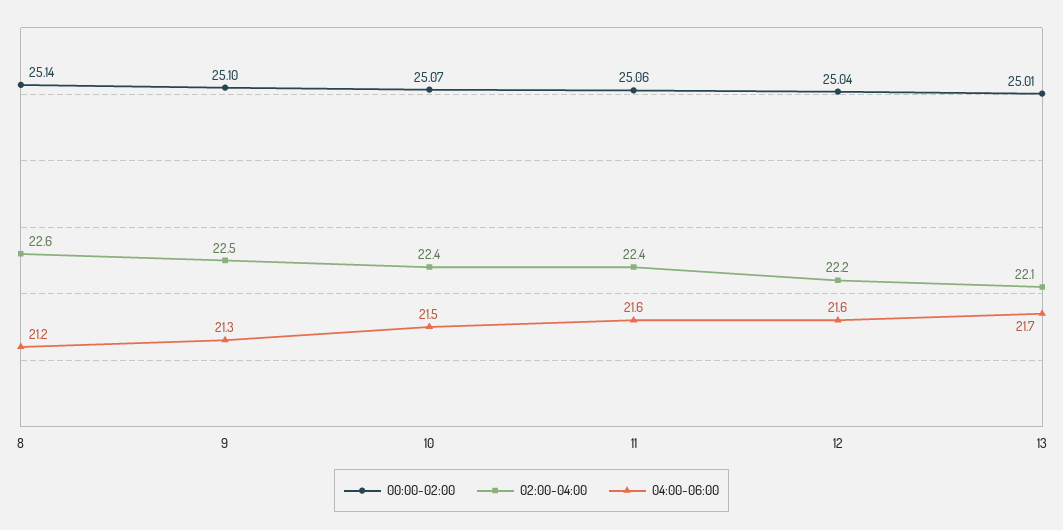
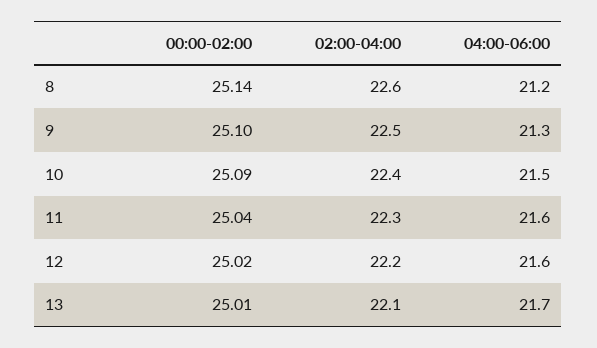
00:00-02:00, 10: 25.07 -> 25.09
00:00-02:00, 11: 25.06 -> 25.04
02:00-04:00, 11: 22.4 -> 22.3
00:00-02:00, 12: 25.04 -> 25.02

